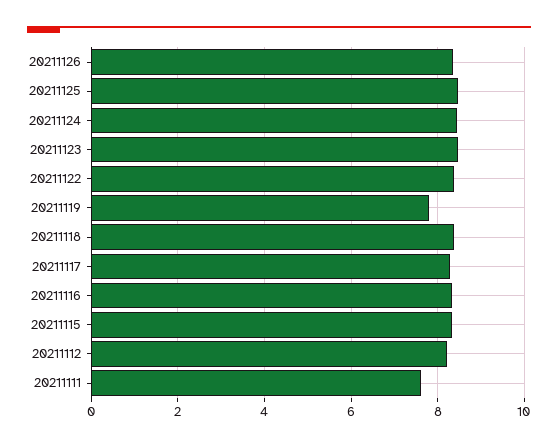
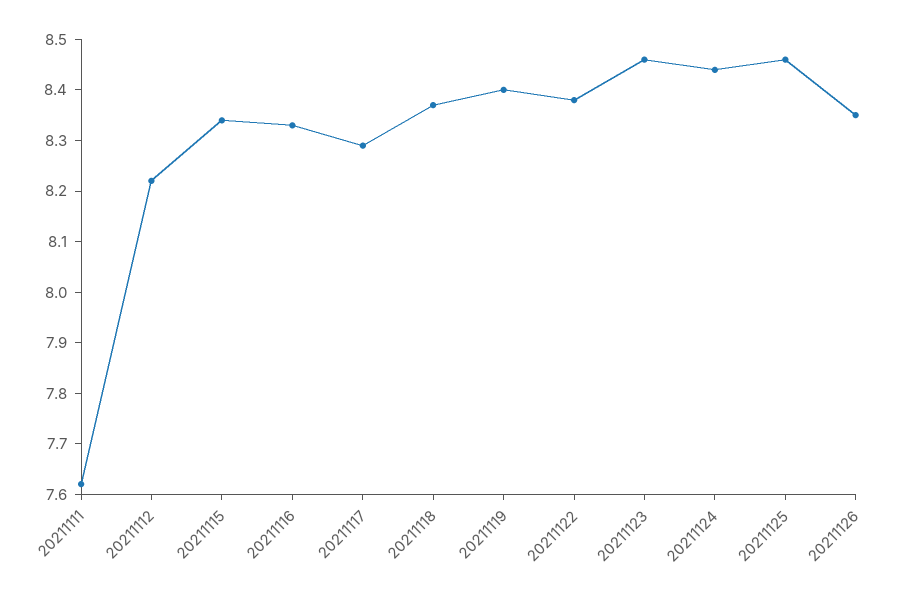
20211119: 7.8 -> 8.4

